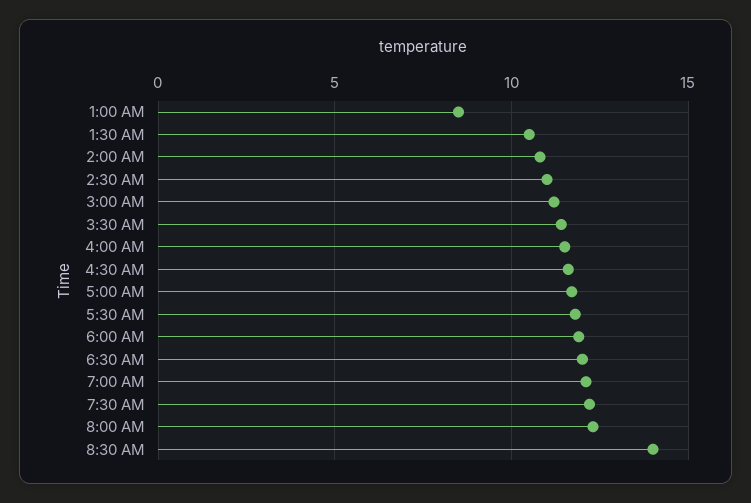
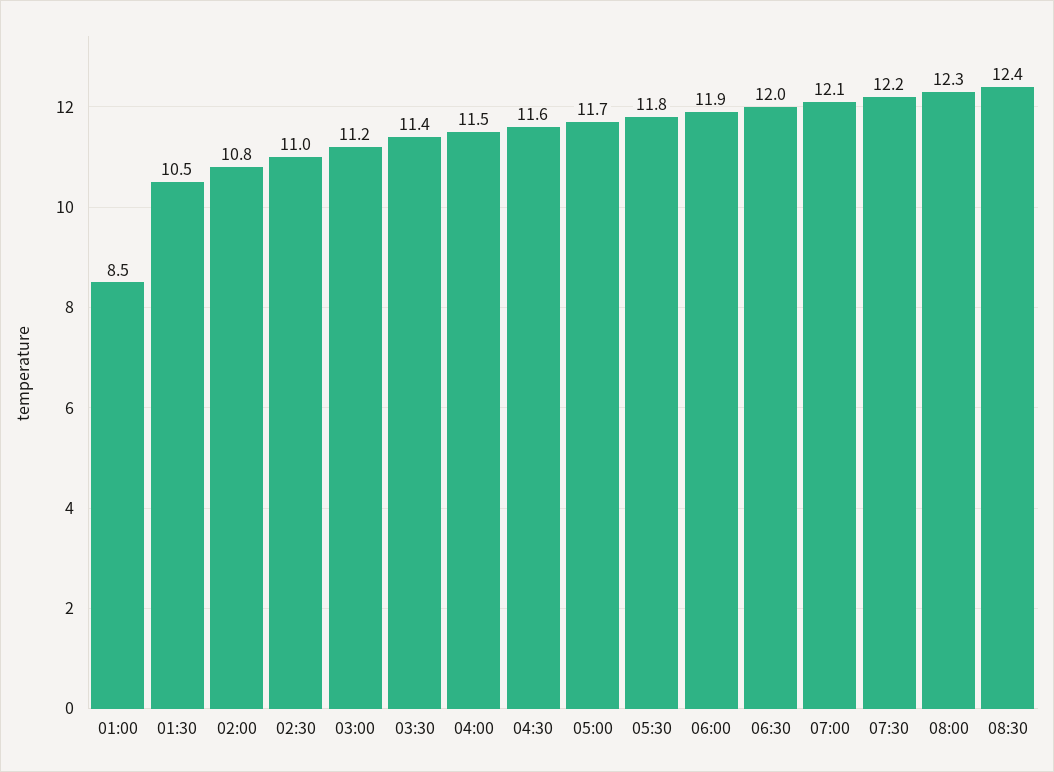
8:30 AM: 14 -> 12.4

